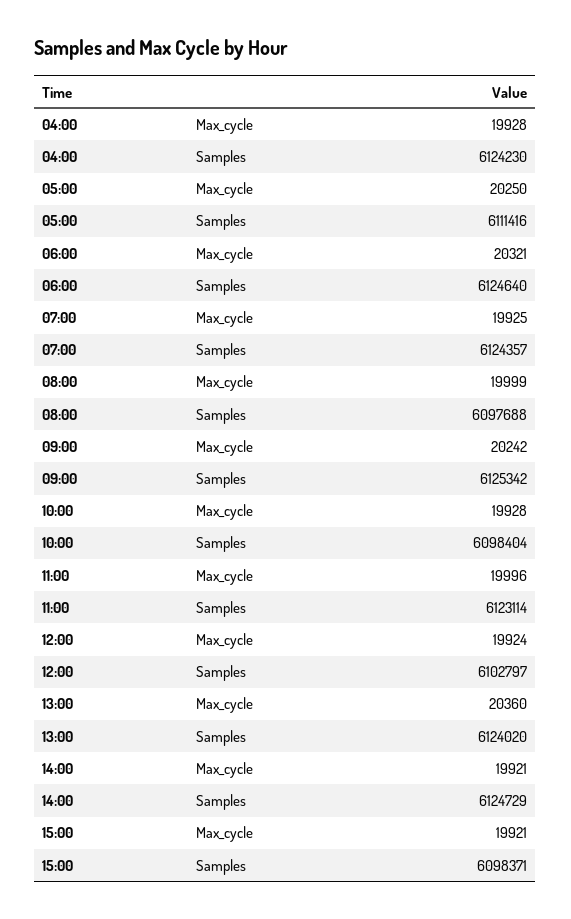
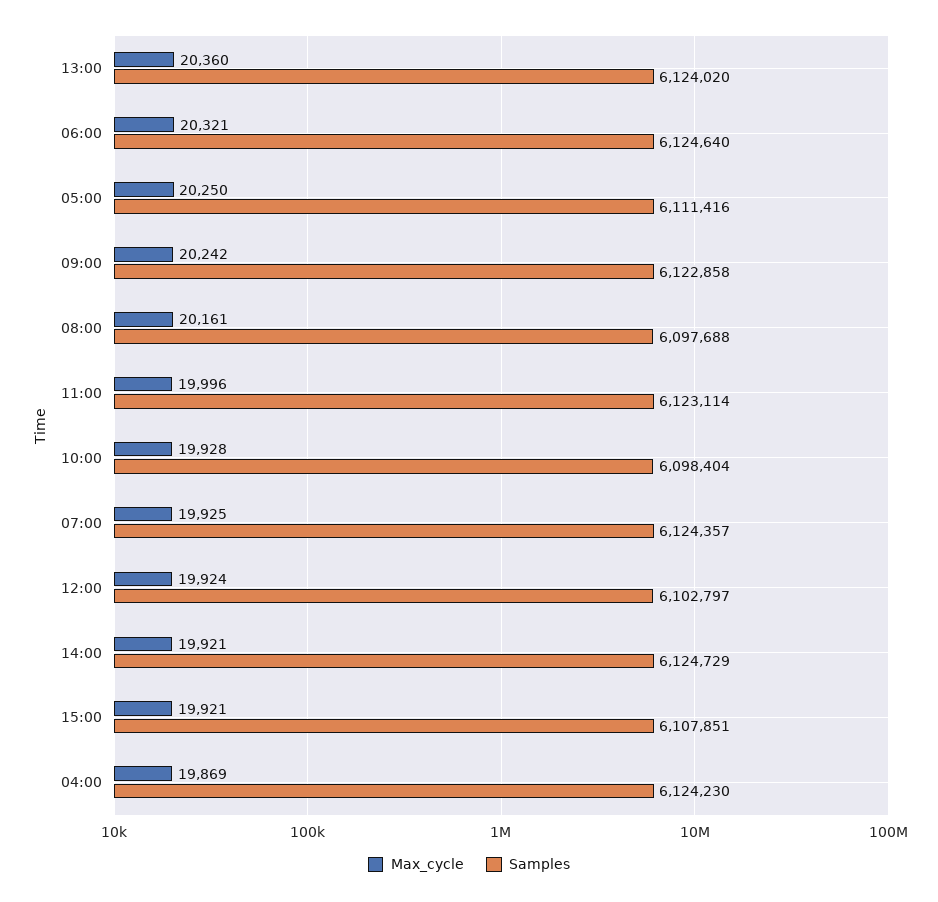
Max_cycle, 04:00: 19928 -> 19869
Max_cycle, 08:00: 19999 -> 20161
Samples, 09:00: 6125342 -> 6122858
Samples, 15:00: 6098371 -> 6107851

